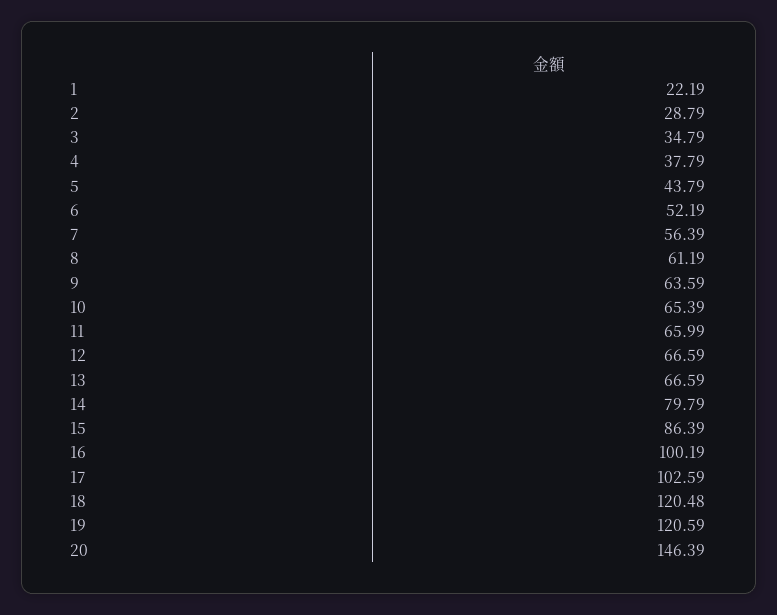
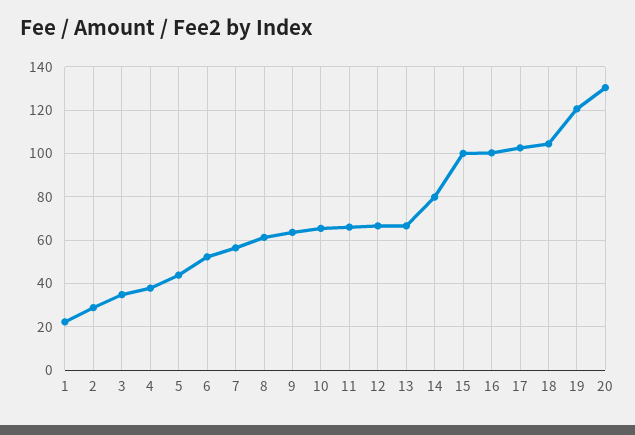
15: 86.39 -> 100
18: 120.48 -> 105
20: 146.39 -> 130

